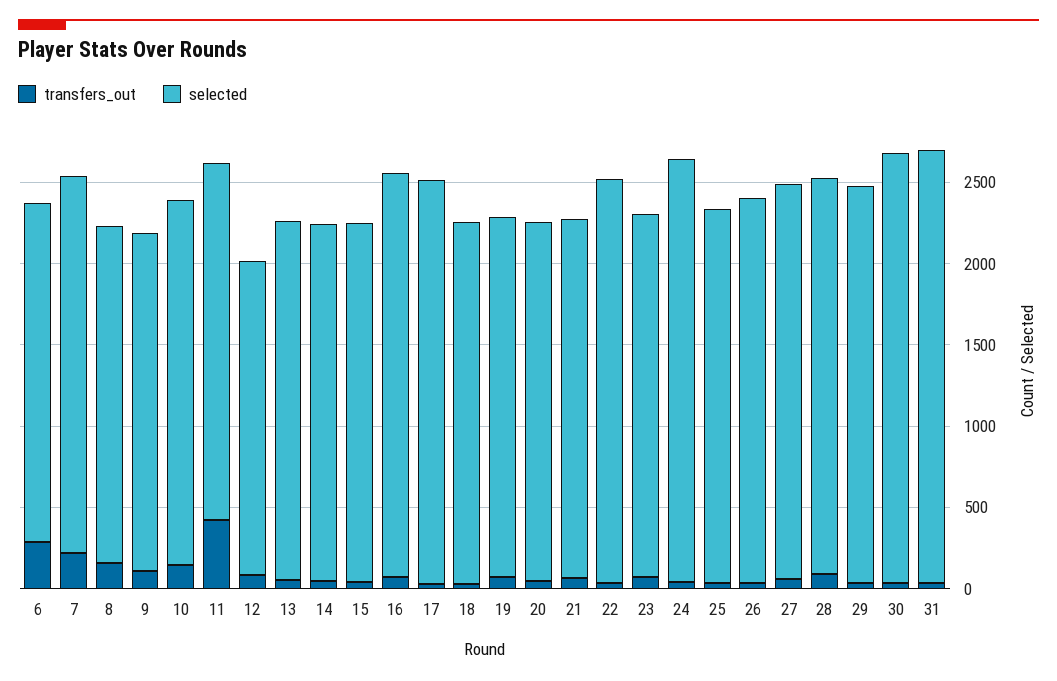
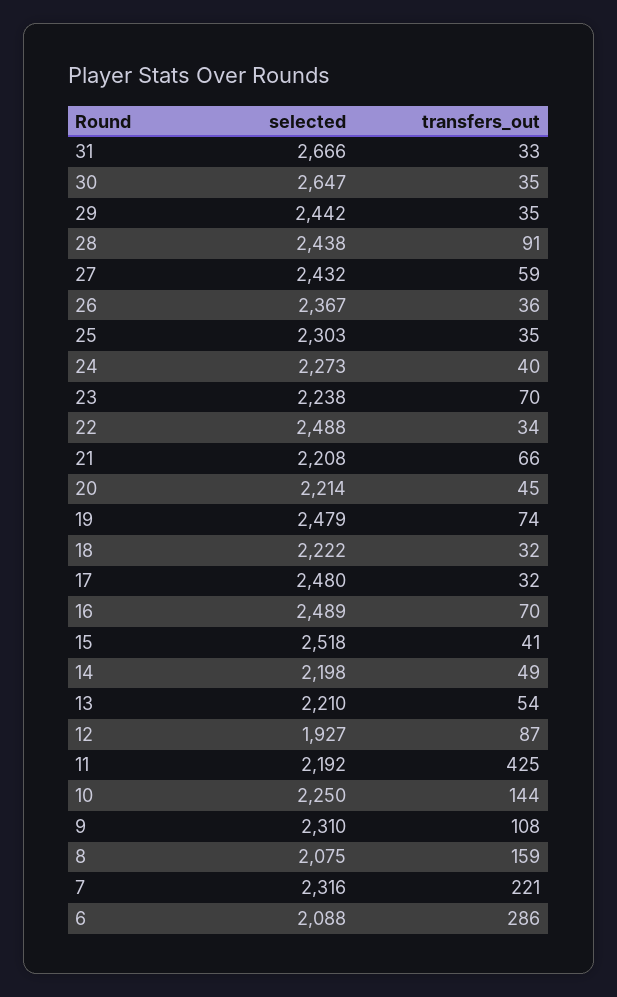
selected, 9: 2100 -> 2310
selected, 15: 2200 -> 2518
selected, 19: 2200 -> 2479
selected, 24: 2600 -> 2273

